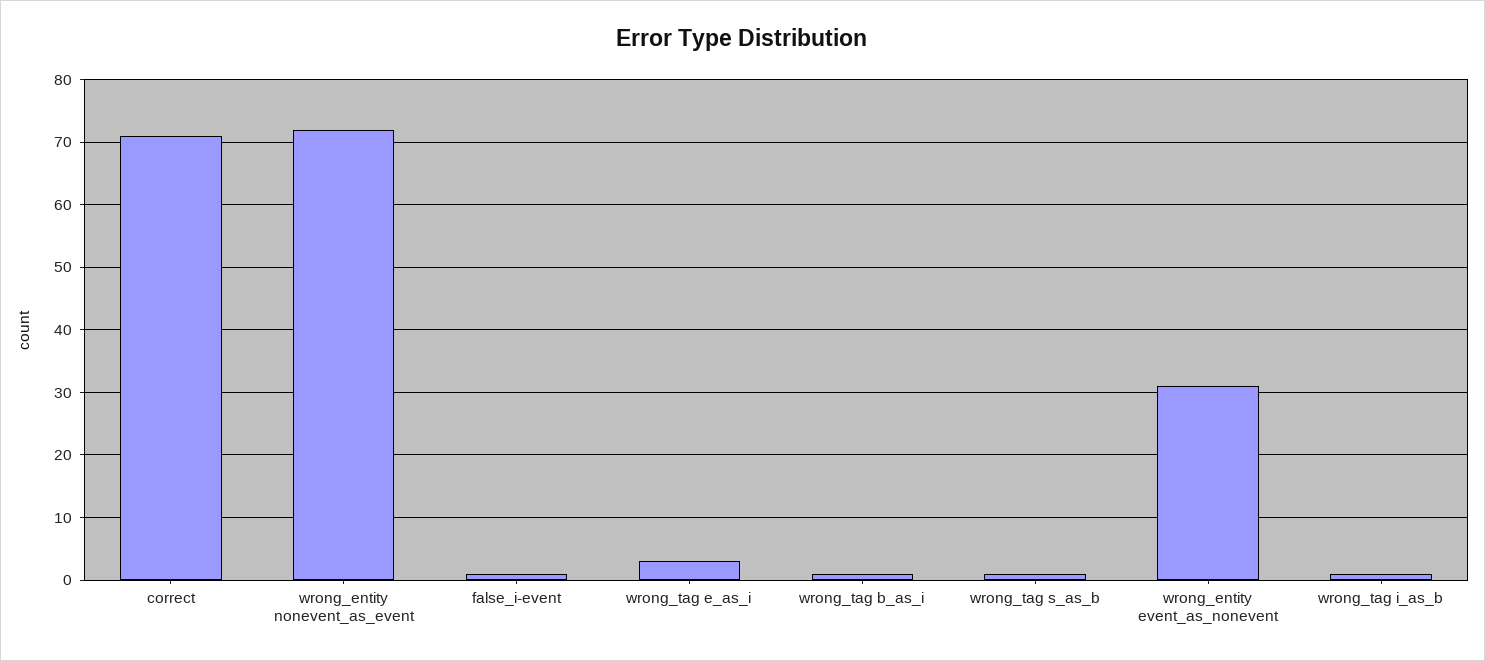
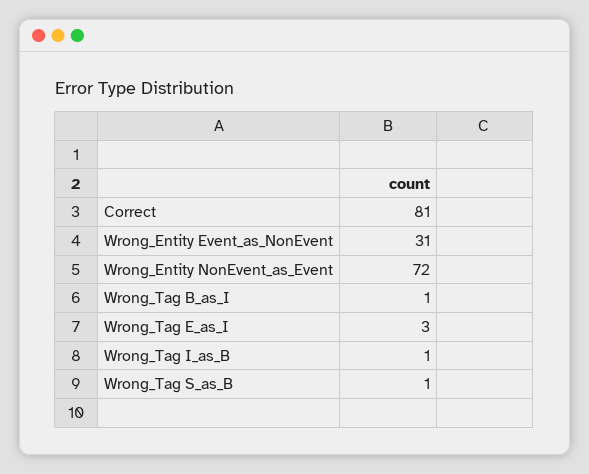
correct: 71 -> 81
false_i-event: 1 -> none

